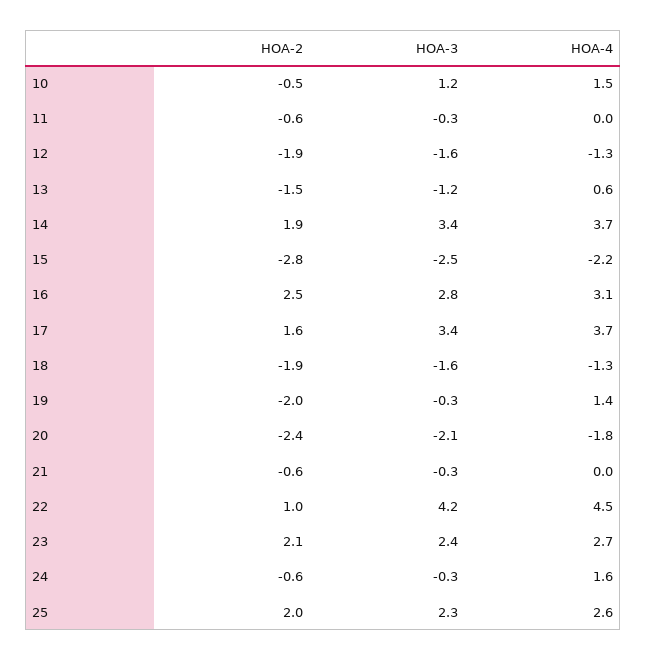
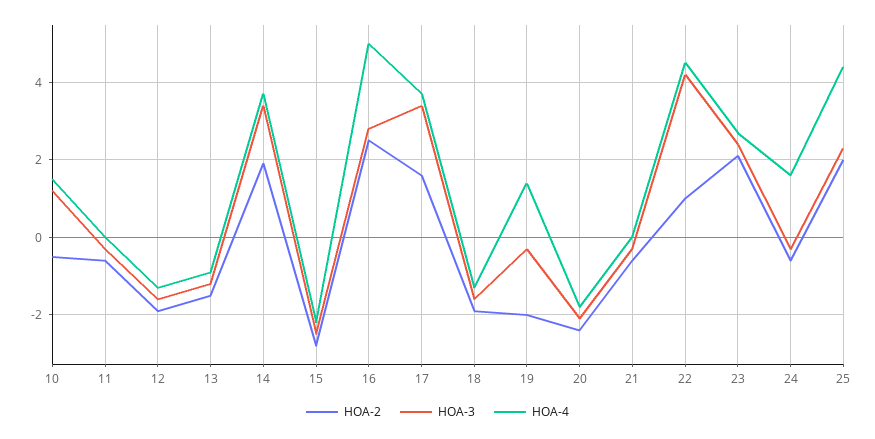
HOA-4, 13: 0.6 -> -1
HOA-4, 16: 3.1 -> 5
HOA-4, 25: 2.6 -> 4.5

